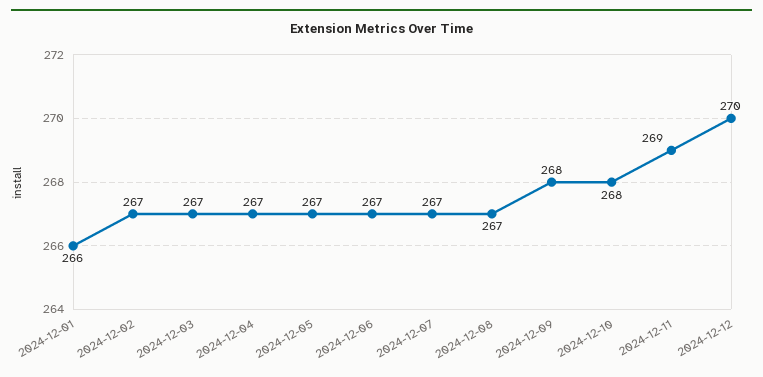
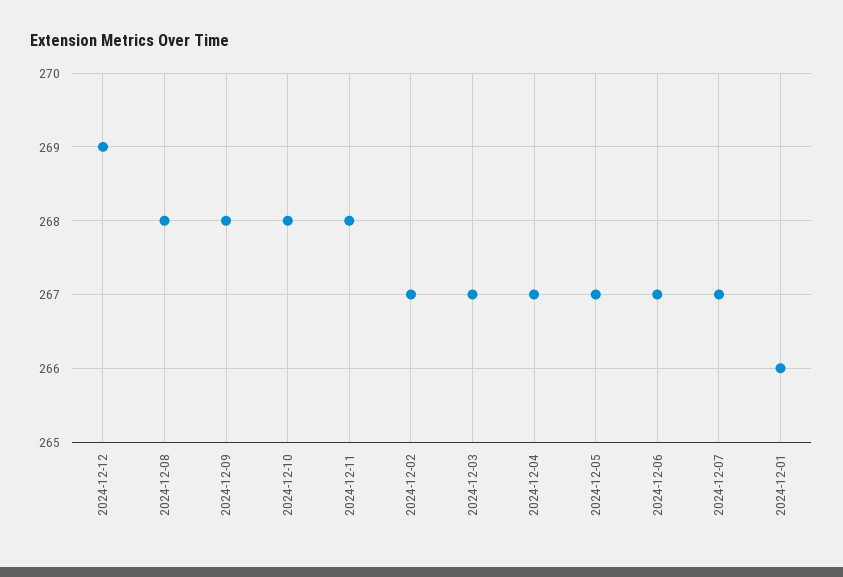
2024-12-08: 267 -> 268
2024-12-11: 269 -> 268
2024-12-12: 270 -> 269

